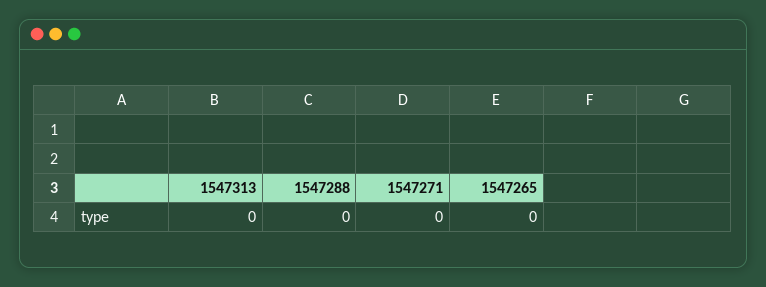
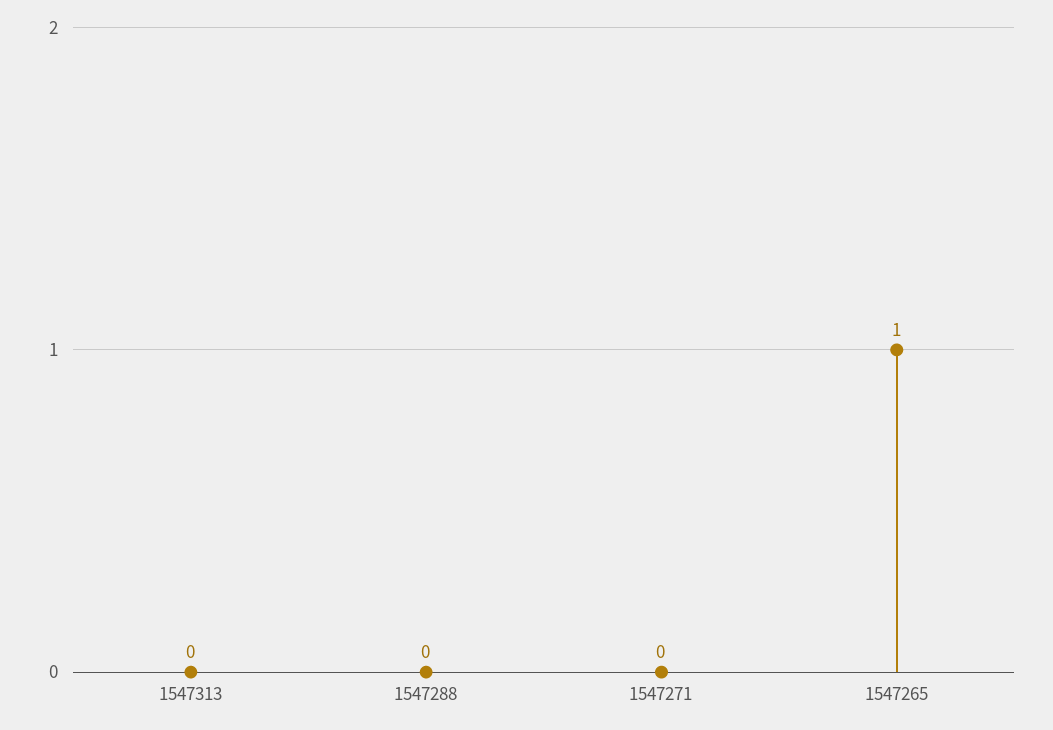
1547265: 0 -> 1

